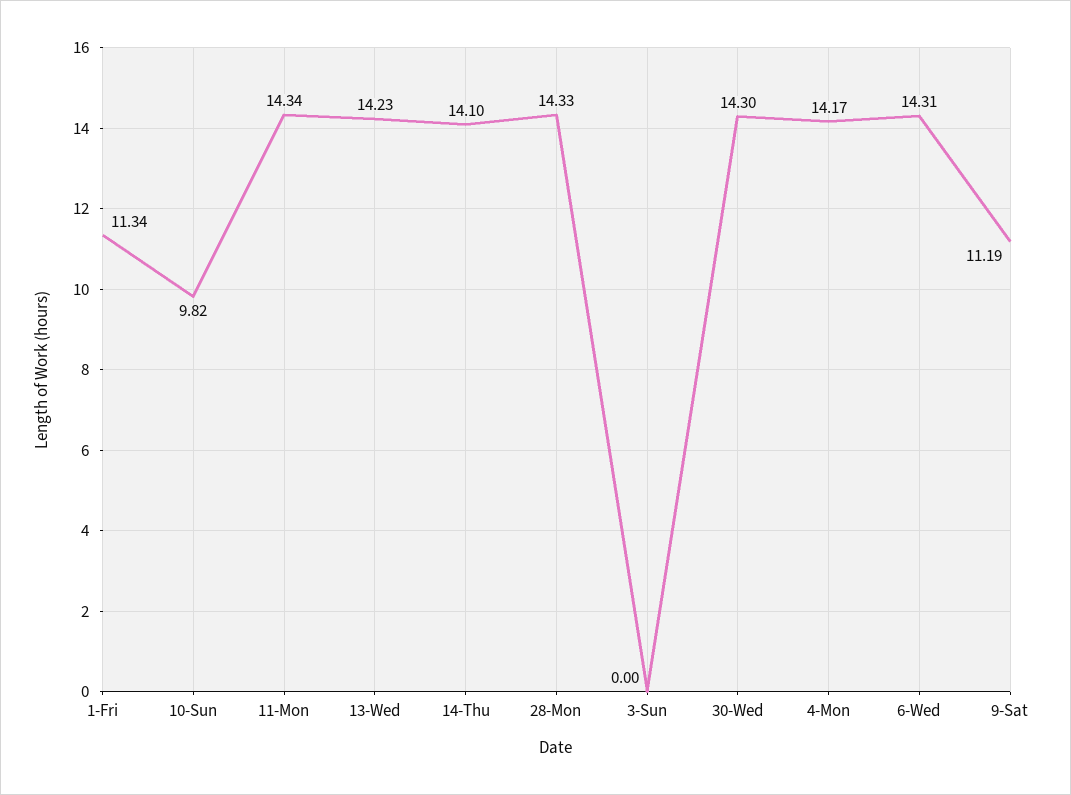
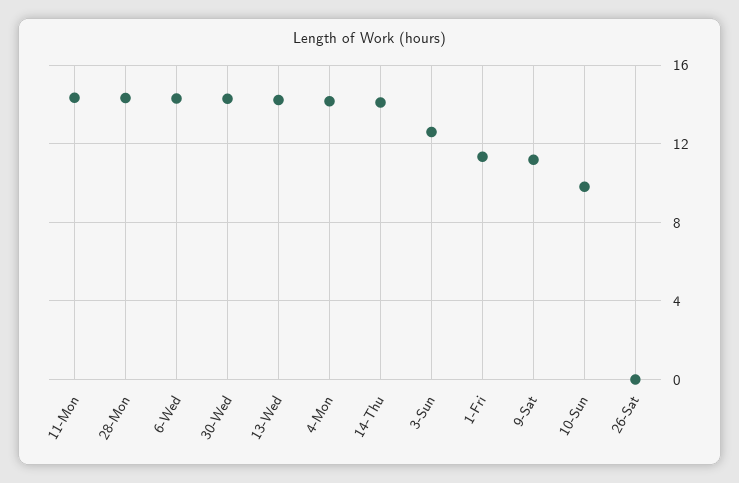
3-Sun: 0 -> 12.5
26-Sat: none -> 0

